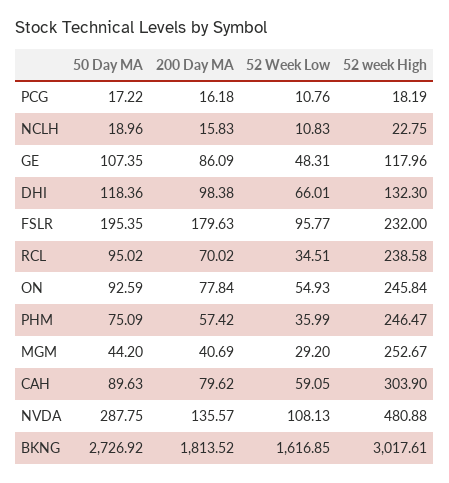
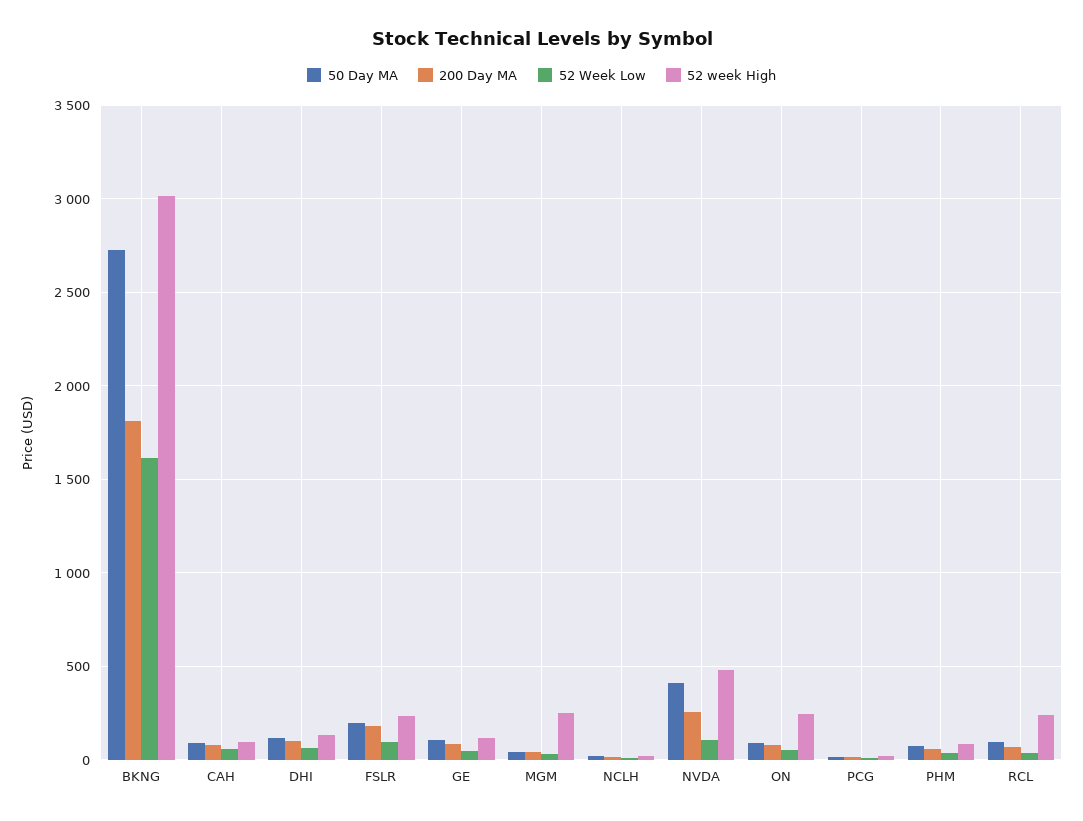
52 week High, PHM: 246.47 -> 100
52 week High, CAH: 303.9 -> 100
50 Day MA, NVDA: 287.75 -> 400
200 Day MA, NVDA: 135.57 -> 250

